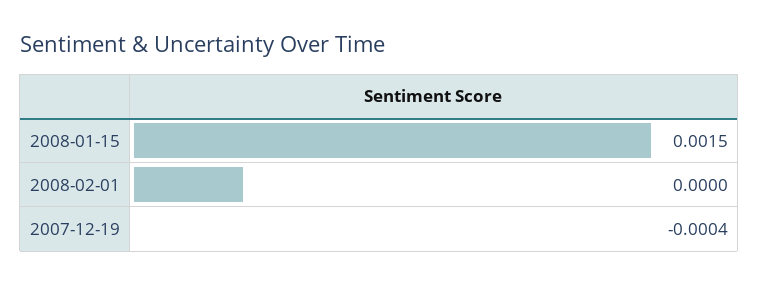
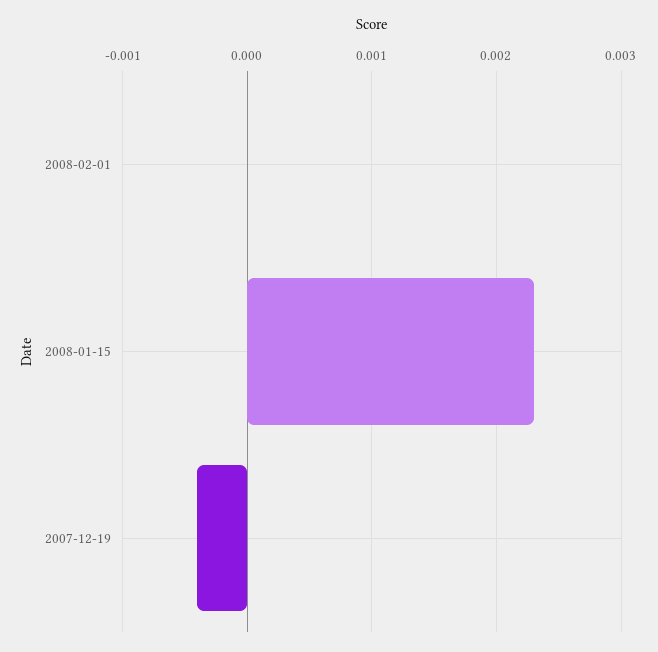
2008-01-15: 0.0015 -> 0.0023

